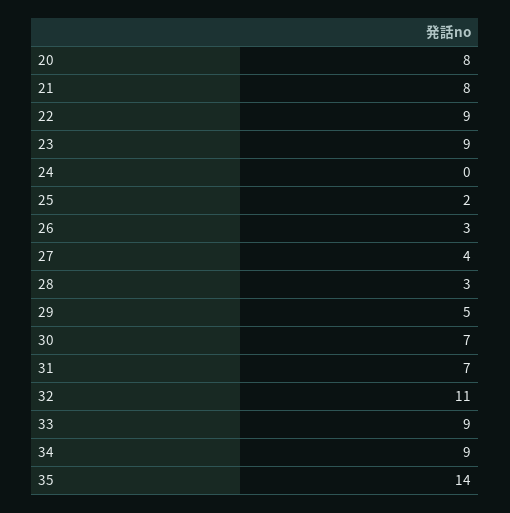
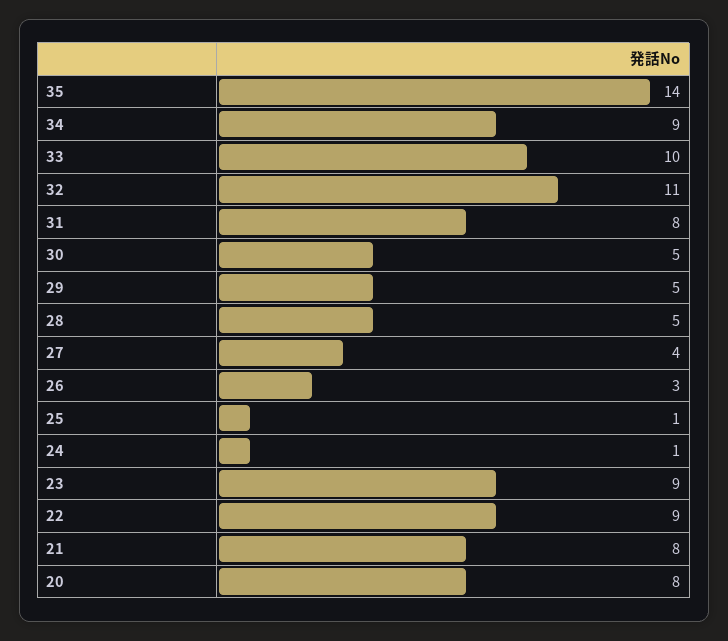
24: 0 -> 1
25: 2 -> 1
28: 3 -> 5
30: 7 -> 5
31: 7 -> 8
33: 9 -> 10

